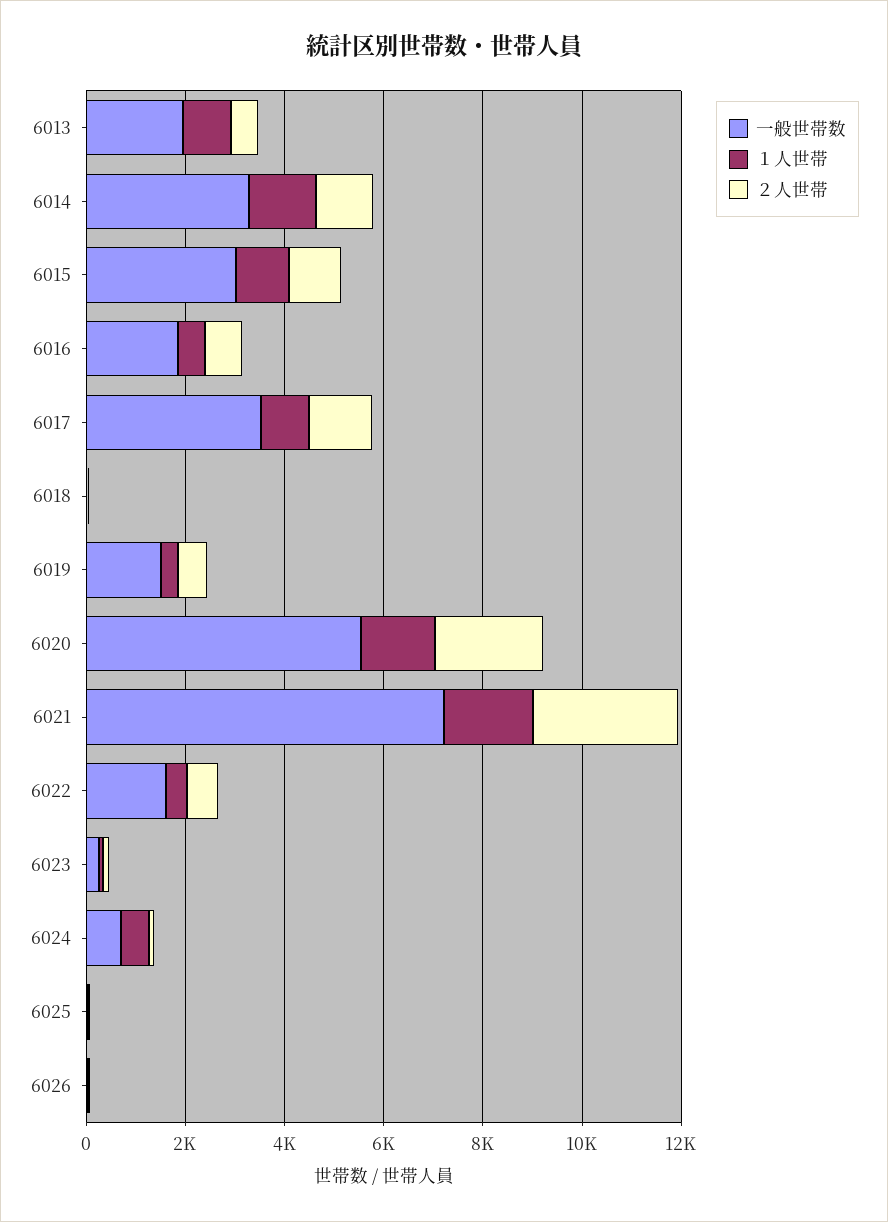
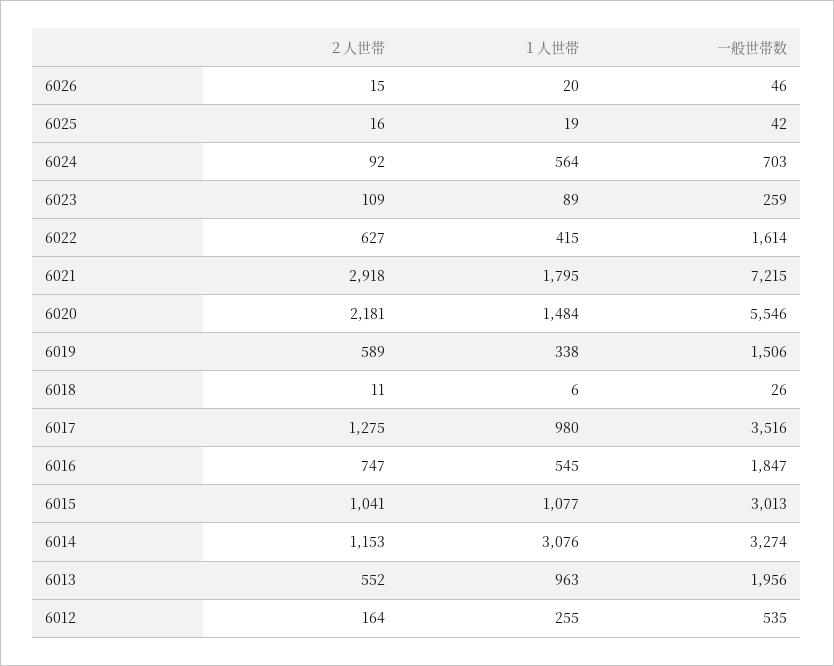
１人世帯, 6014: 1500 -> 3076
２人世帯, 6012: none -> 164
１人世帯, 6012: none -> 255
一般世帯数, 6012: none -> 535

